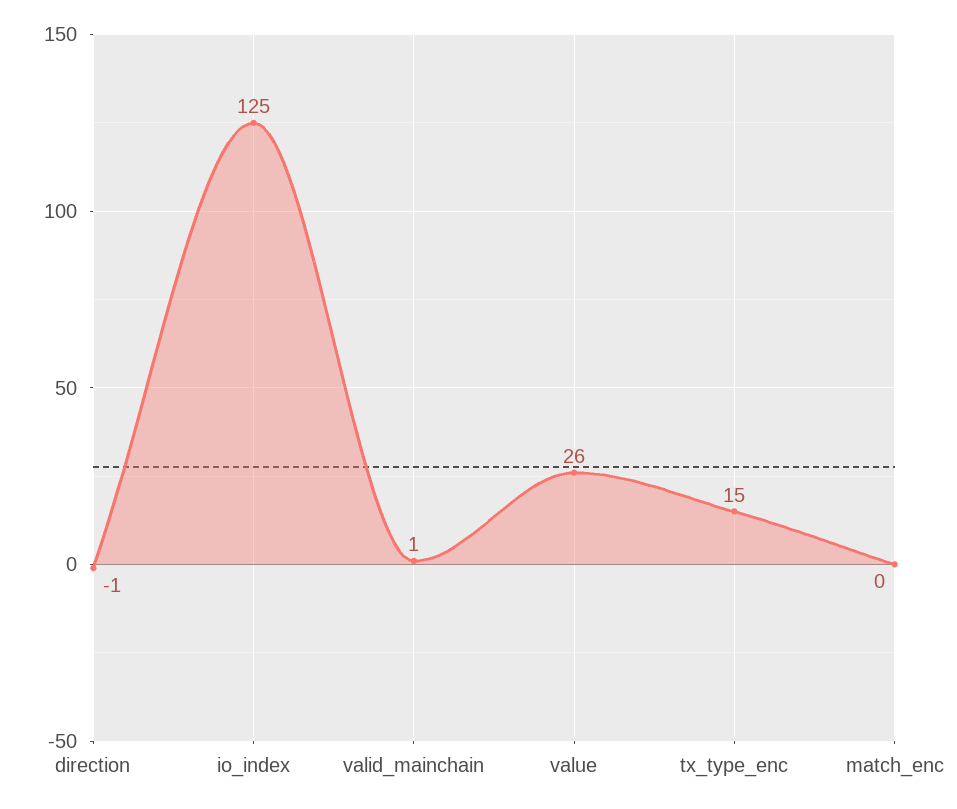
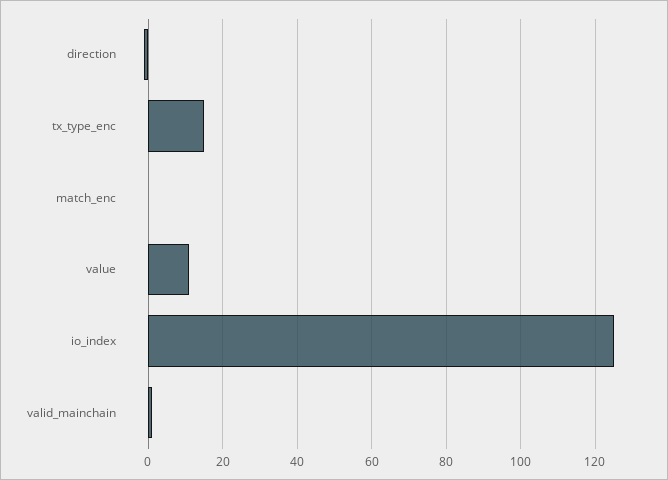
value: 26 -> 10

